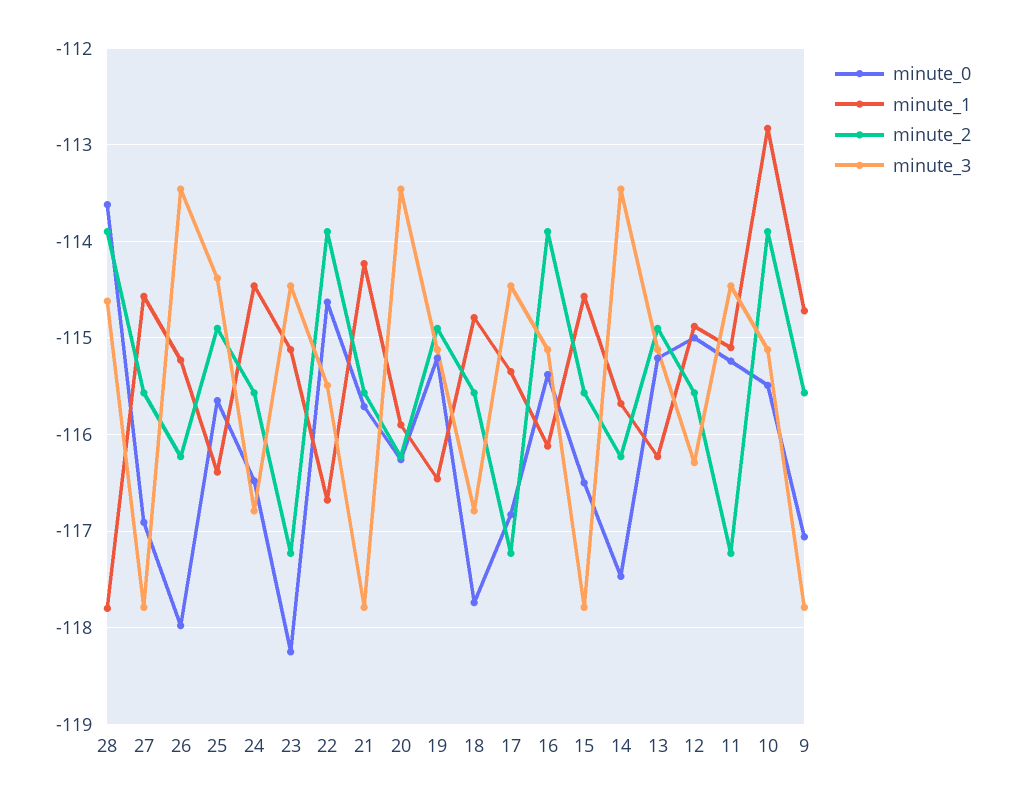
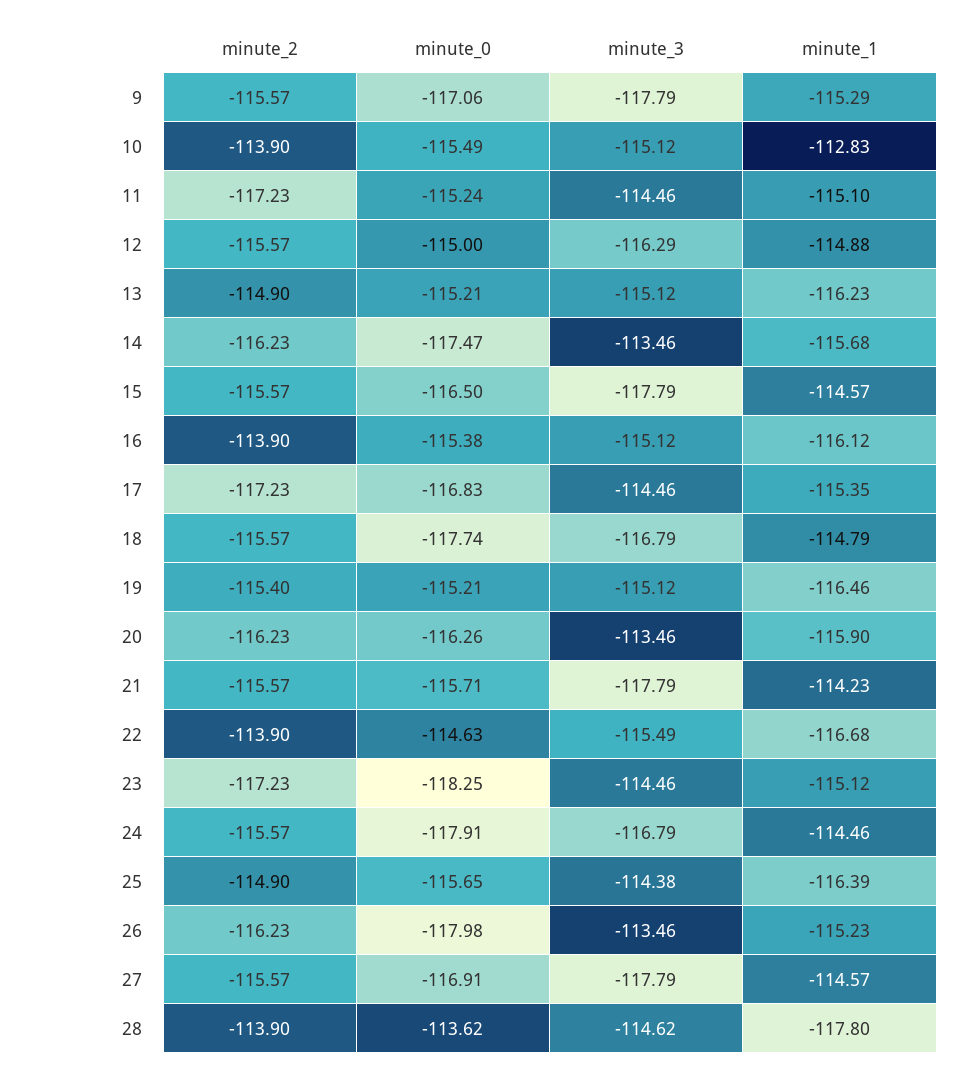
minute_0, 24: -116.5 -> -117.91
minute_2, 19: -114.9 -> -115.4
minute_1, 9: -114.7 -> -115.29

